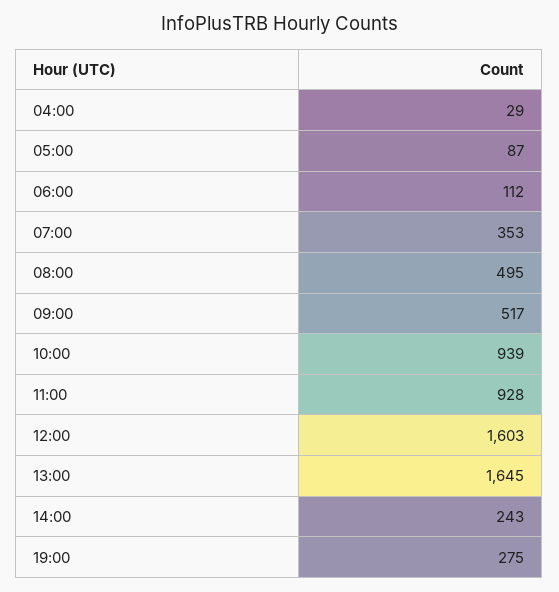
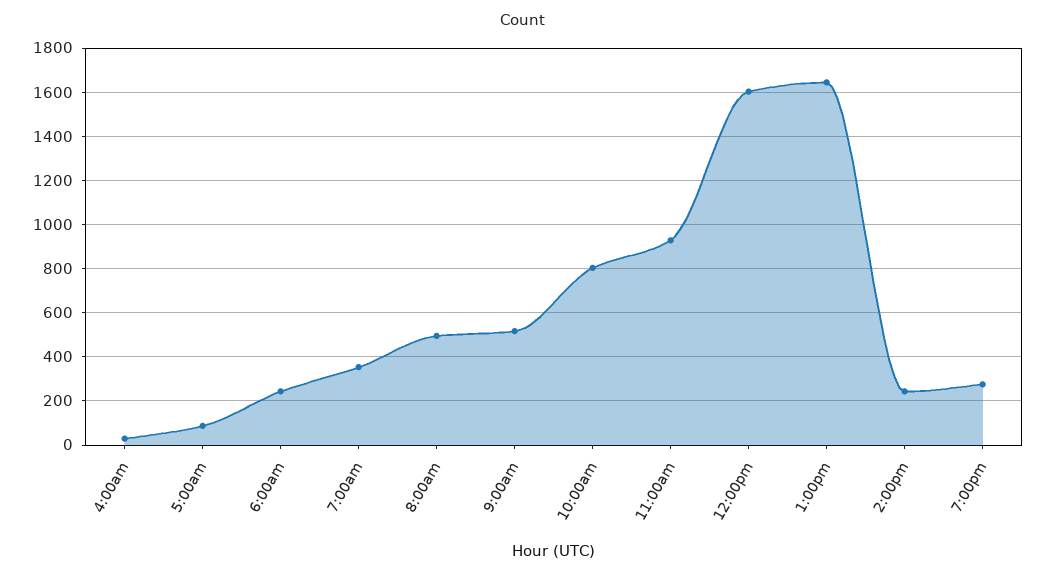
06:00: 112 -> 250
10:00: 939 -> 800

